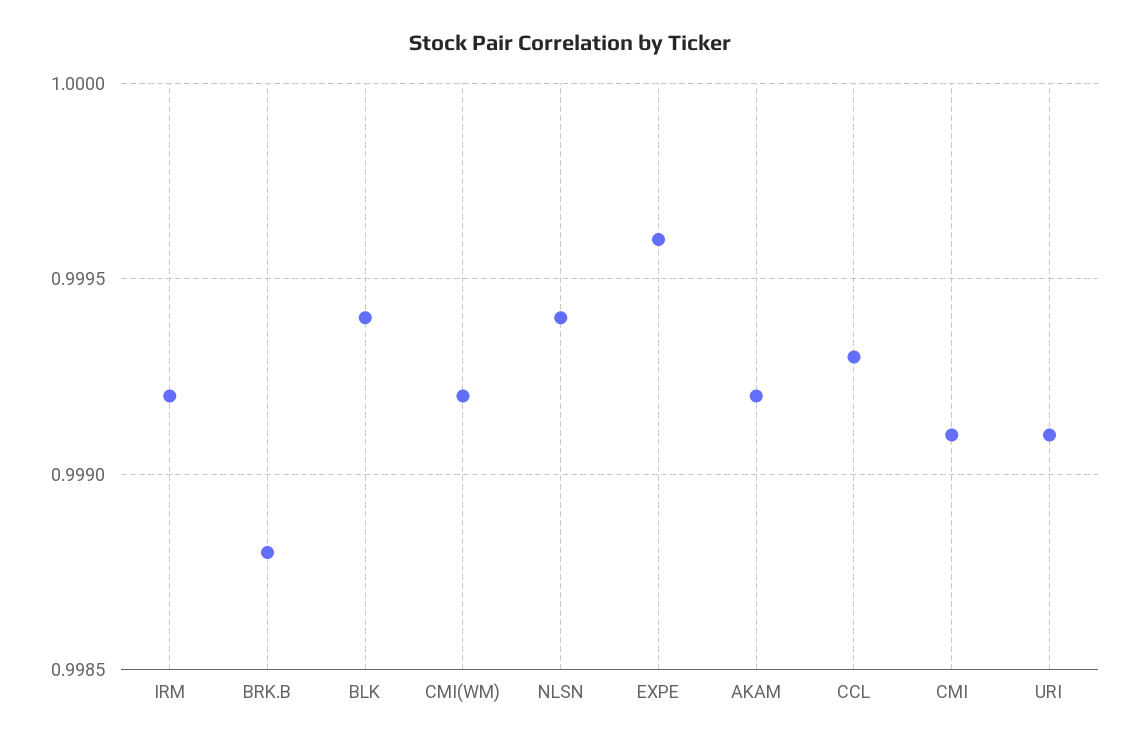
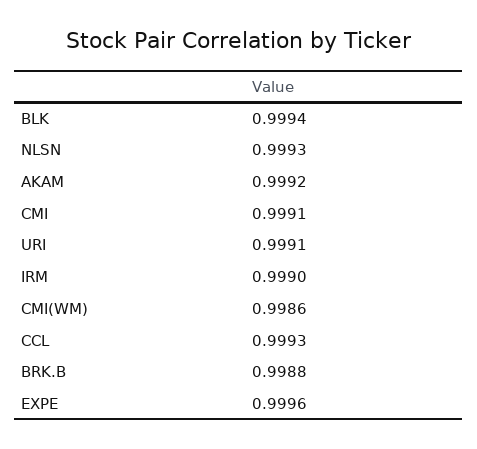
IRM: 0.9992 -> 0.999
CMI(WM): 0.9992 -> 0.9986
NLSN: 0.9994 -> 0.9993

